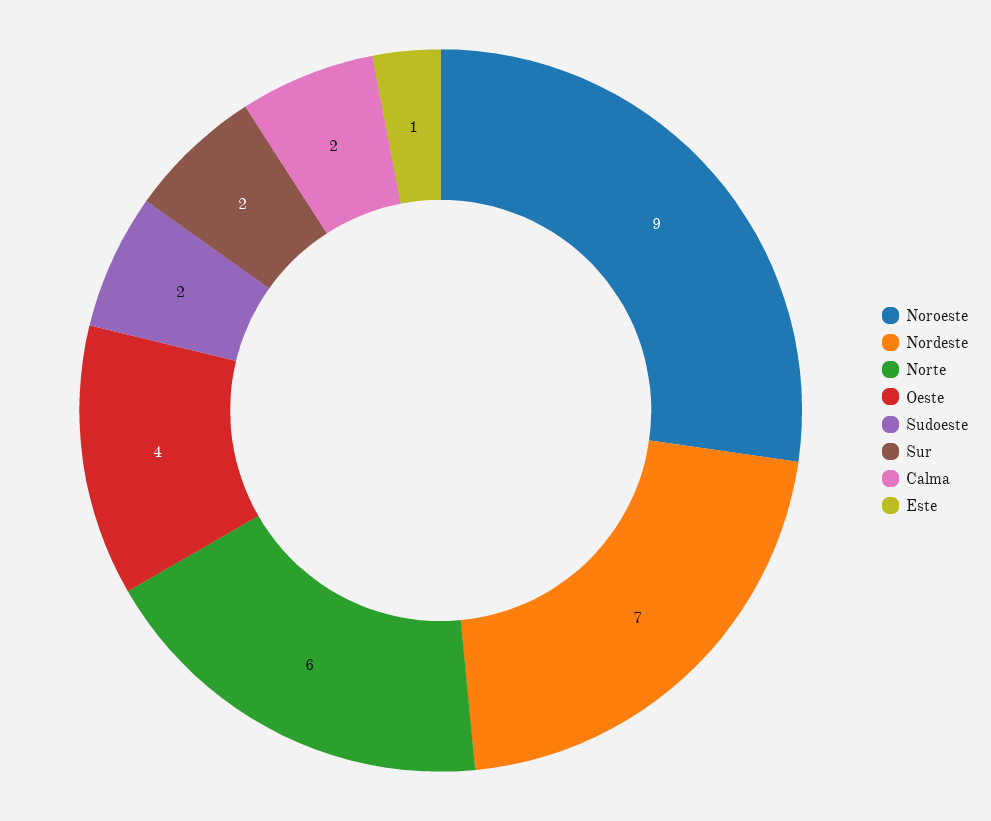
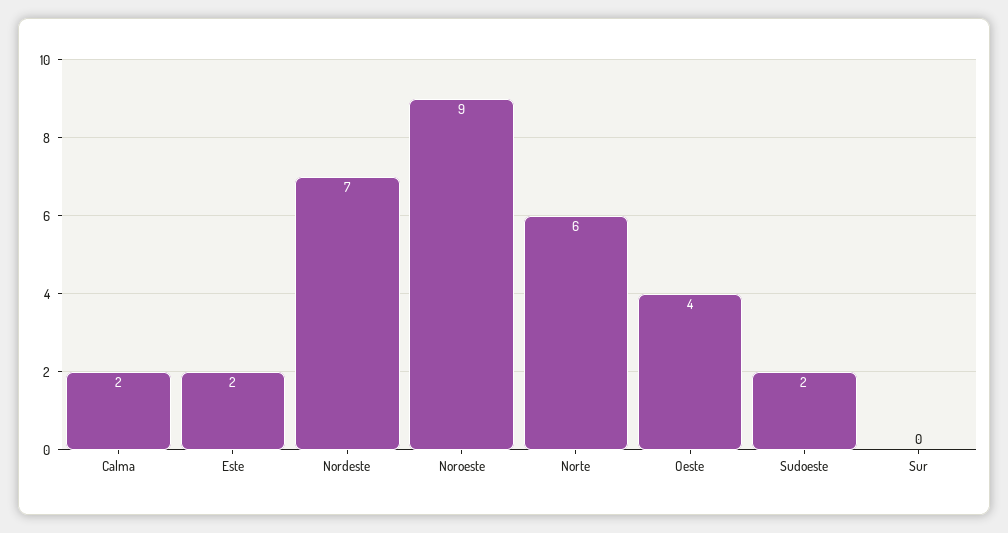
Sur: 2 -> 0
Este: 1 -> 2

